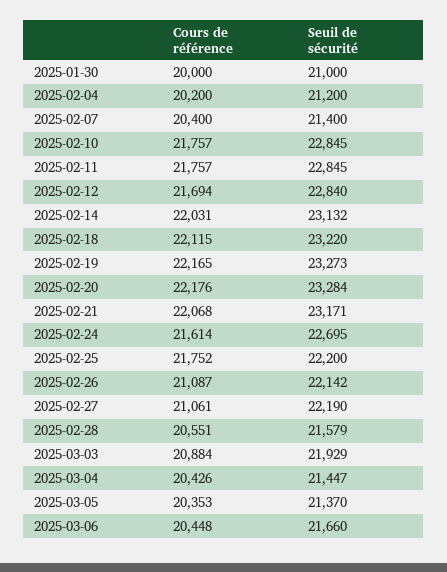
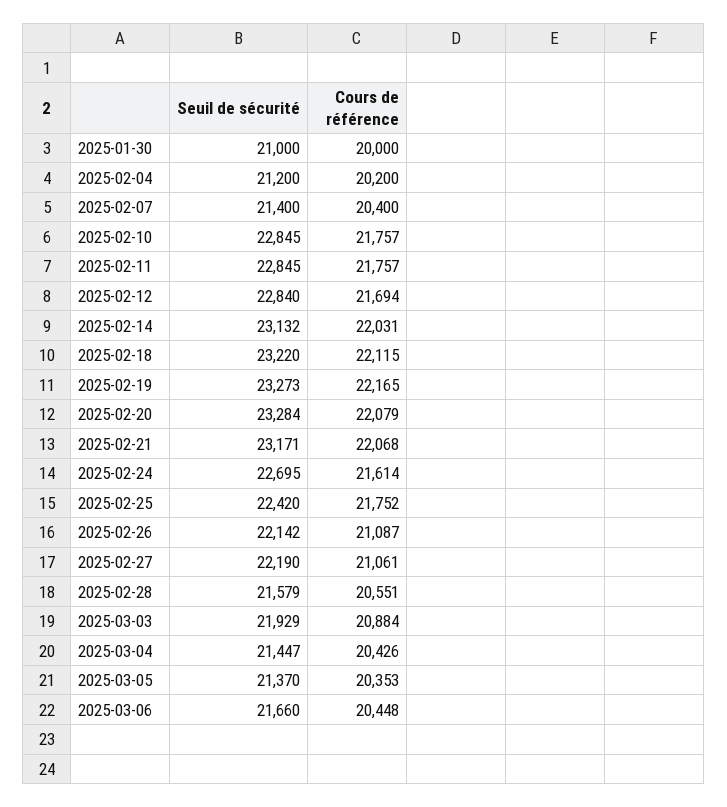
Cours de référence, 2025-02-20: 22176 -> 22079
Seuil de sécurité, 2025-02-25: 22200 -> 22420

